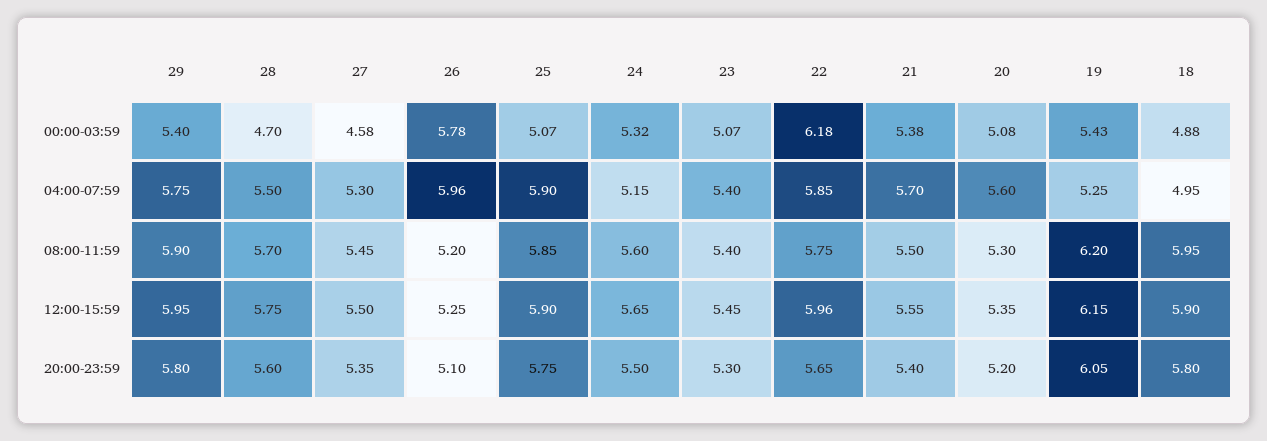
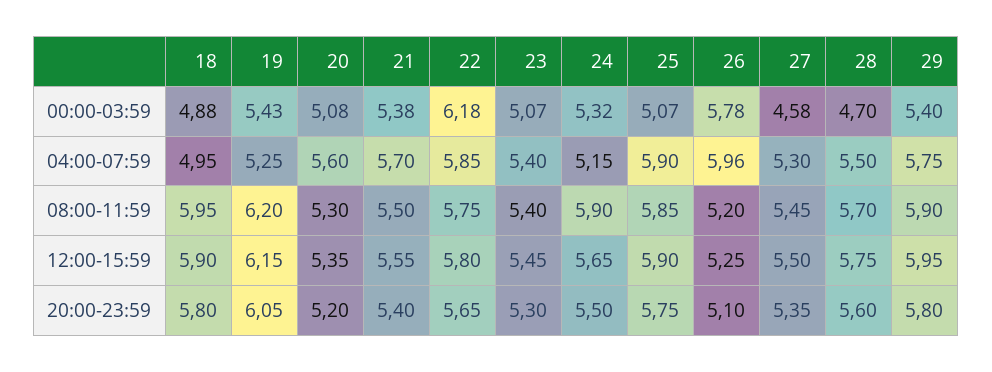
24, 08:00-11:59: 5.6 -> 5.9
22, 12:00-15:59: 5.96 -> 5.8

